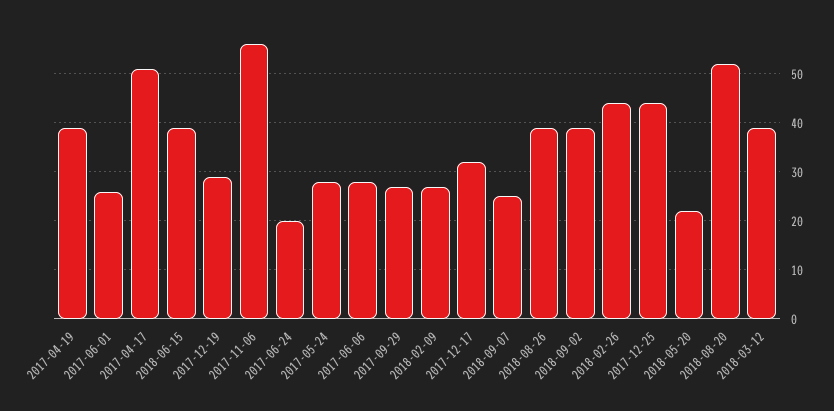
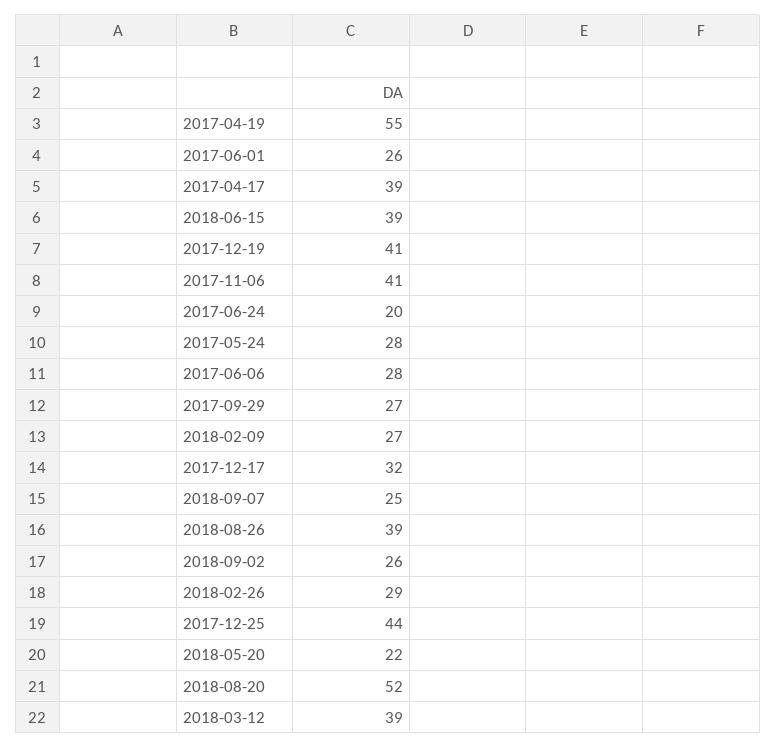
2017-04-19: 40 -> 55
2017-04-17: 50 -> 39
2017-12-19: 30 -> 41
2017-11-06: 55 -> 41
2018-09-02: 40 -> 26
2018-02-26: 45 -> 29

